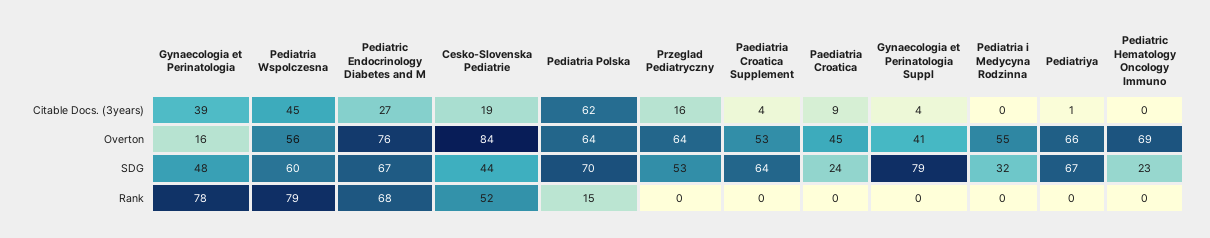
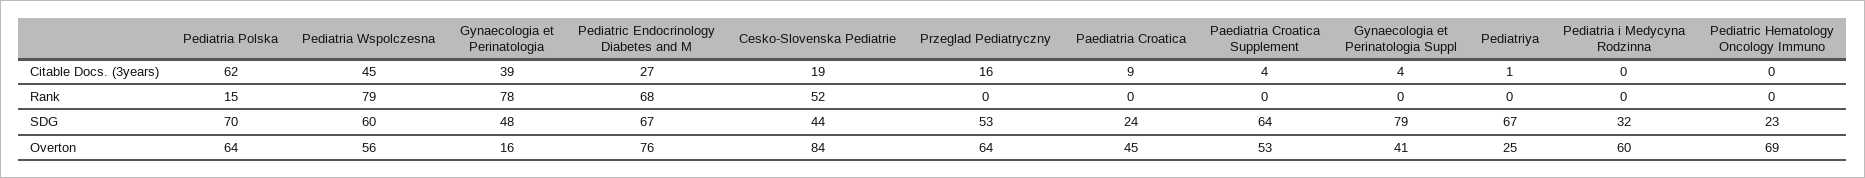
Pediatria i Medycyna Rodzinna, Overton: 55 -> 60
Pediatriya, Overton: 66 -> 25

